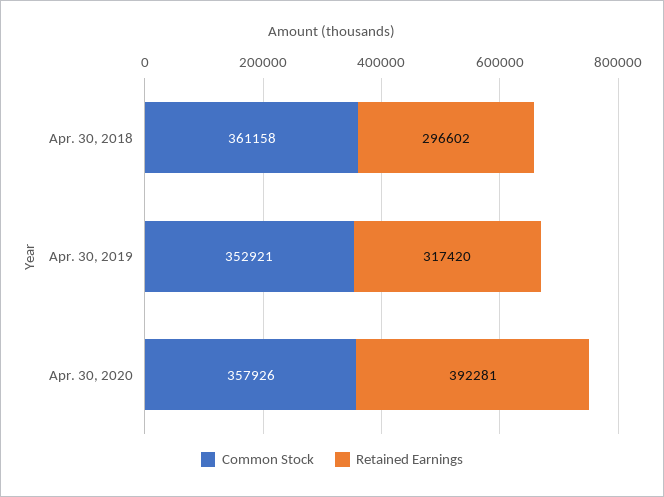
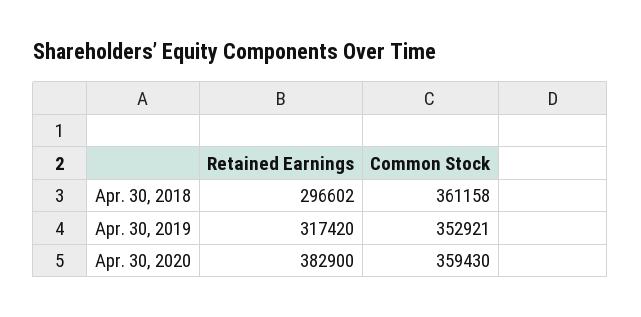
Common Stock, Apr. 30, 2020: 357926 -> 359430
Retained Earnings, Apr. 30, 2020: 392281 -> 382900

